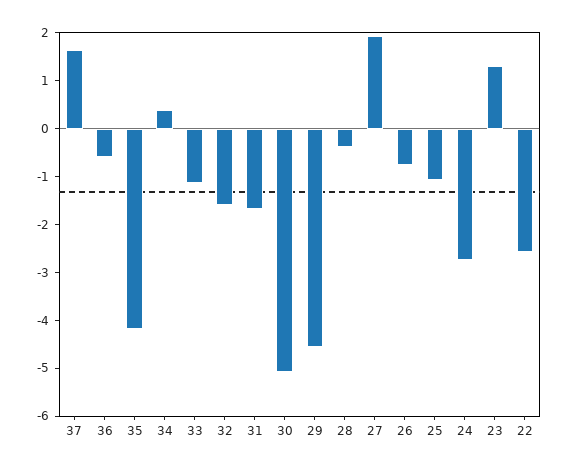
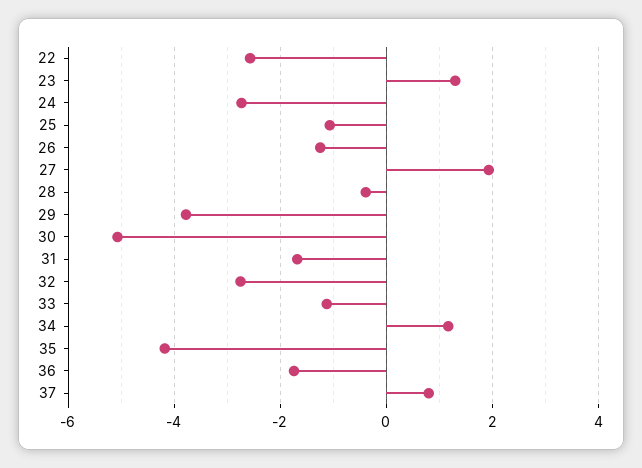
37: 1.6 -> 0.8
36: -0.6 -> -1.8
34: 0.4 -> 1.2
32: -1.6 -> -2.8
29: -4.6 -> -3.8
26: -0.8 -> -1.2

